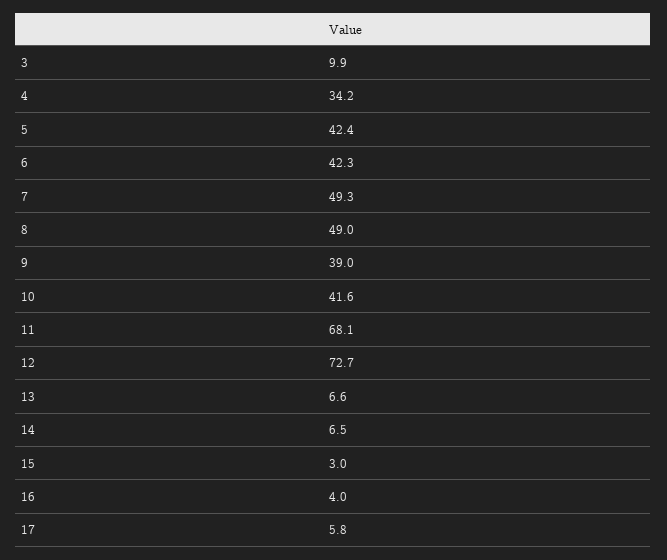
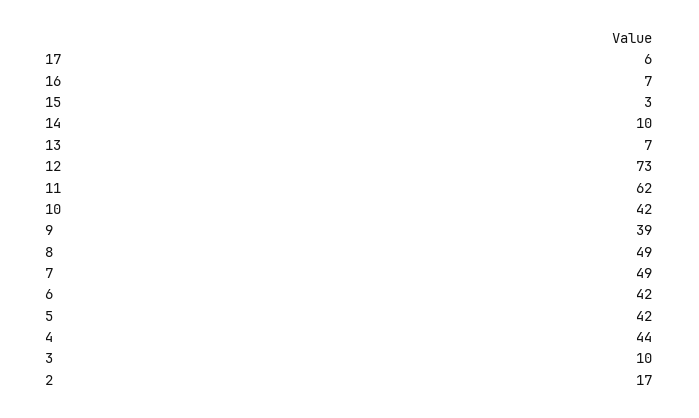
4: 34.2 -> 44
11: 68.1 -> 62
14: 6.5 -> 10
16: 4 -> 7
2: none -> 17

